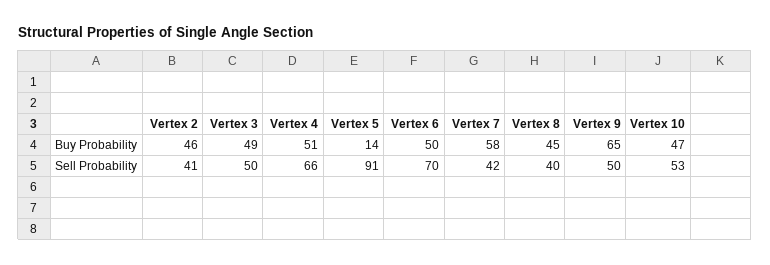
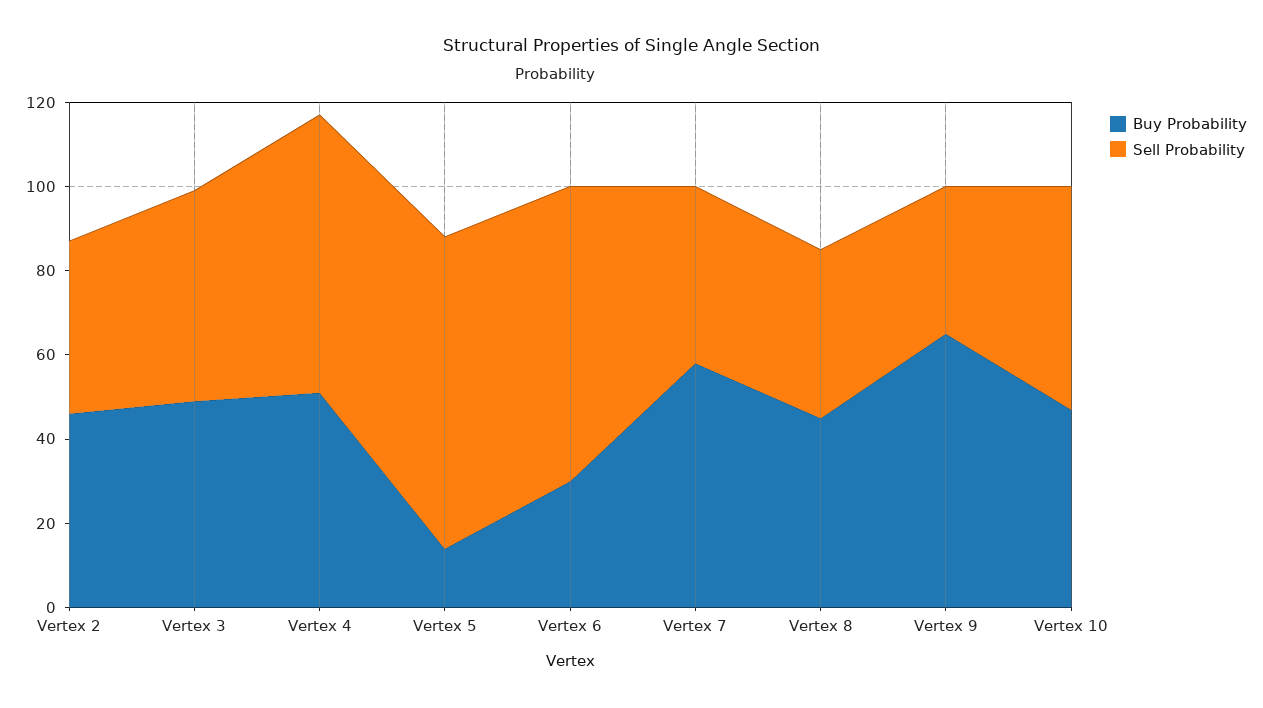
Buy Probability, Vertex 6: 50 -> 30
Sell Probability, Vertex 5: 91 -> 75
Sell Probability, Vertex 9: 50 -> 35

